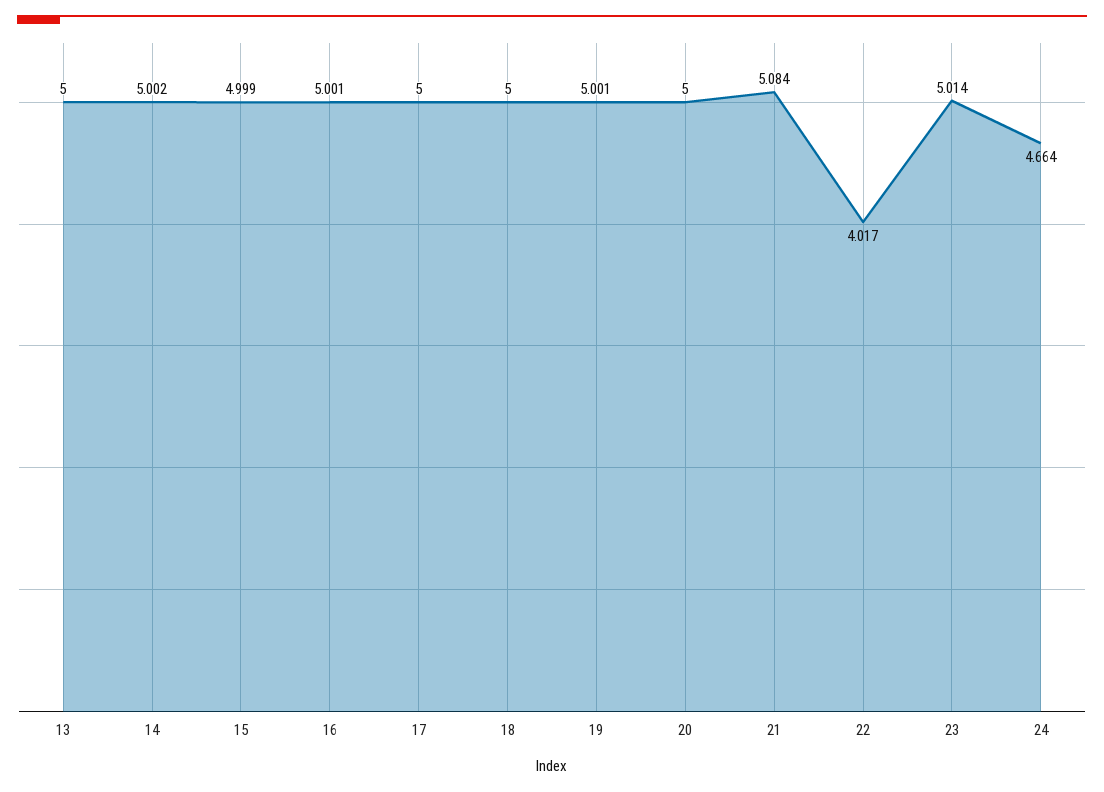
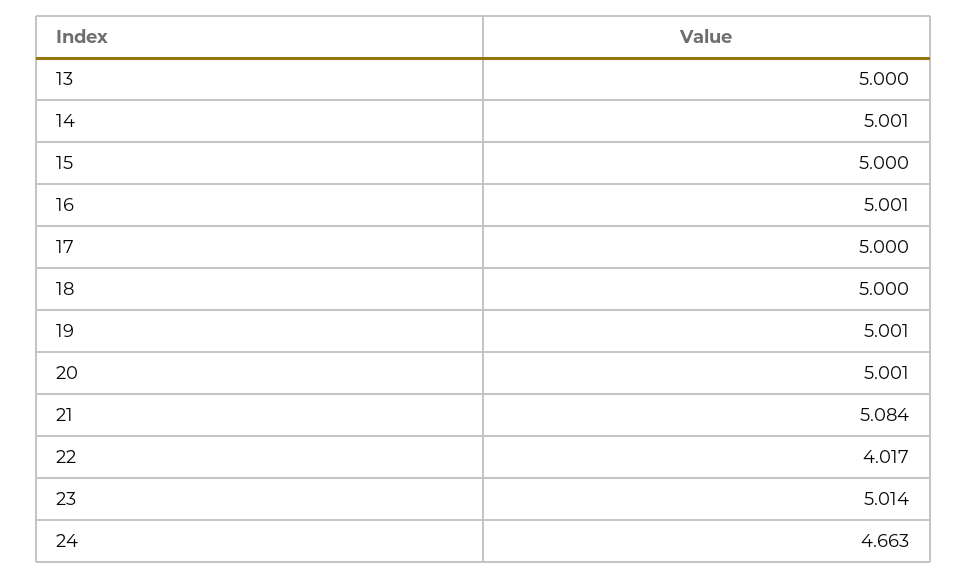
14: 5.002 -> 5.001
15: 4.999 -> 5
20: 5 -> 5.001
24: 4.664 -> 4.663

